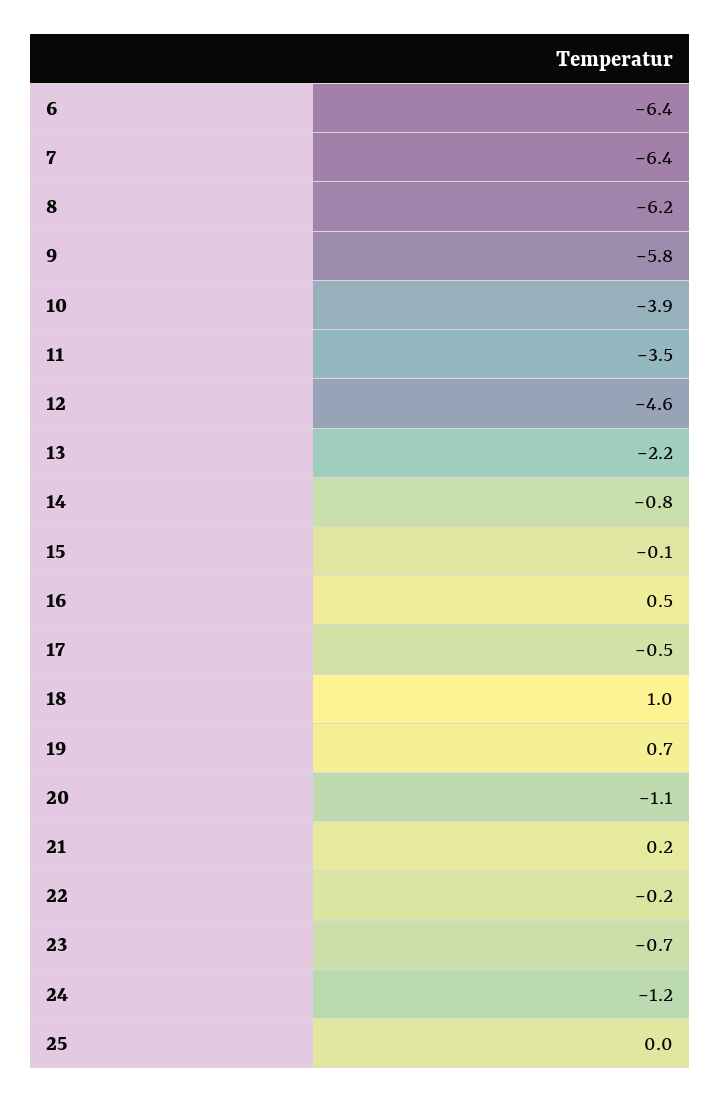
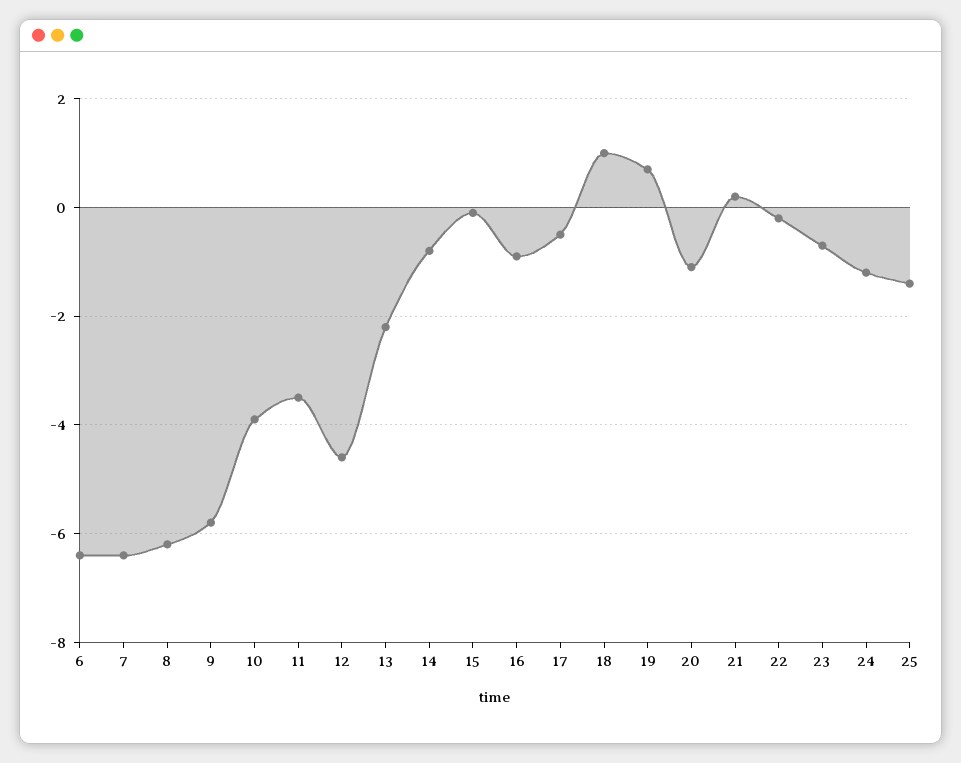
16: 0.5 -> -1
25: 0 -> -1.5

